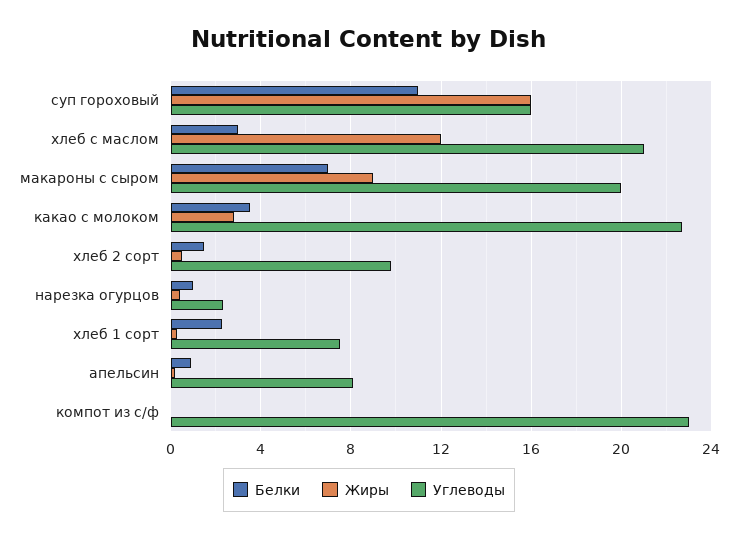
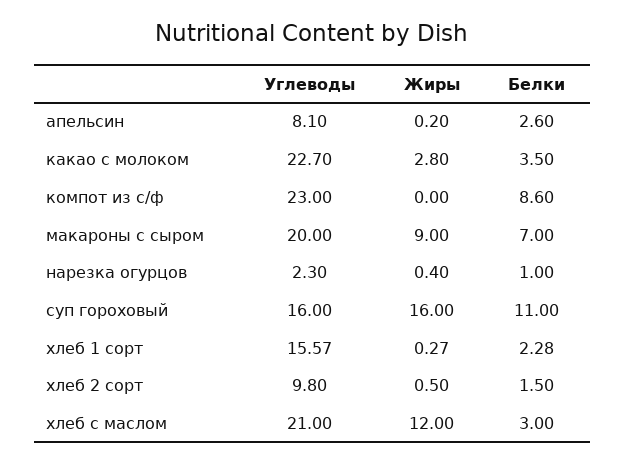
Углеводы, хлеб 1 сорт: 7.5 -> 15.57
Белки, апельсин: 1 -> 2.6
Белки, компот из с/ф: 0 -> 8.6

